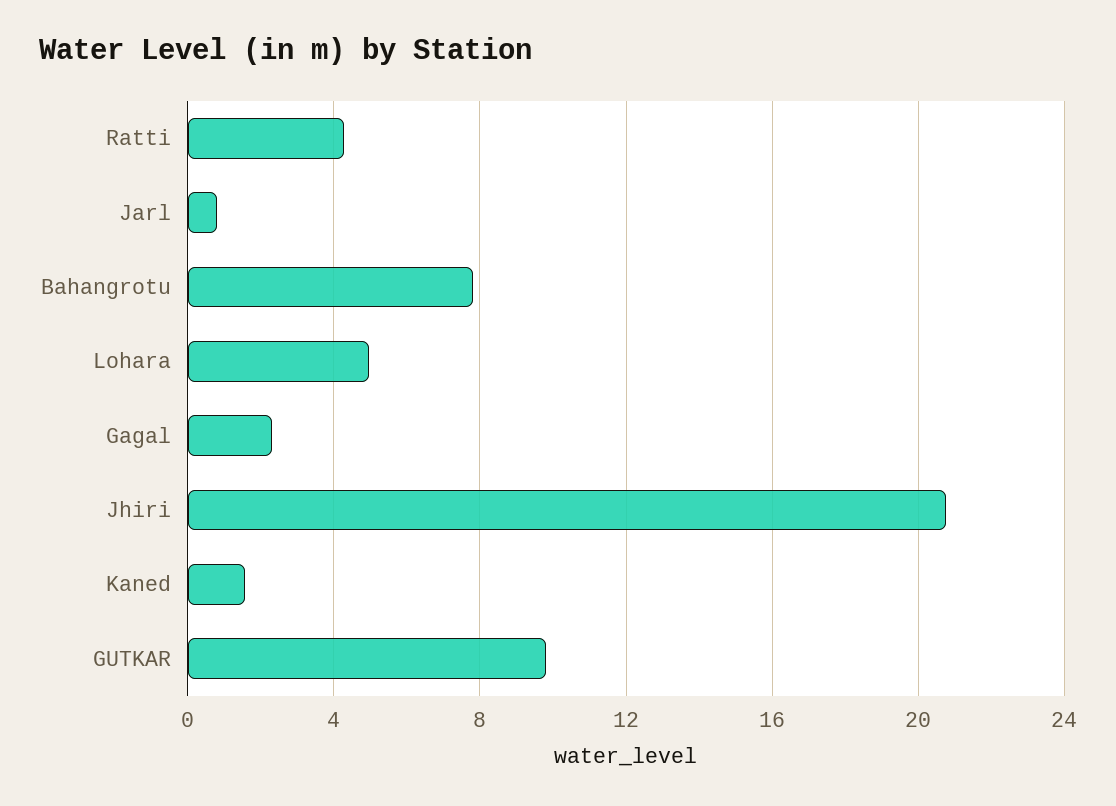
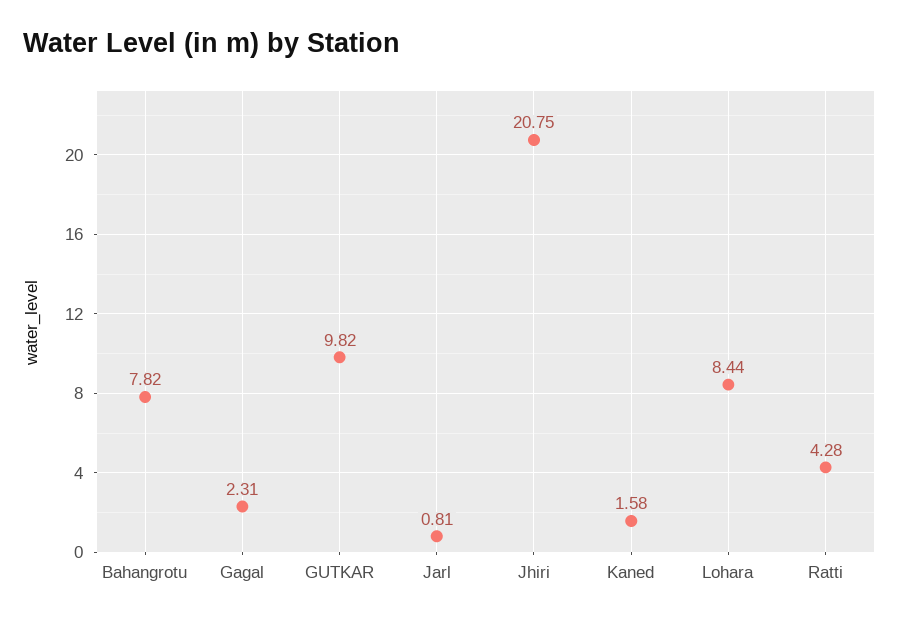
Lohara: 5 -> 8.44

